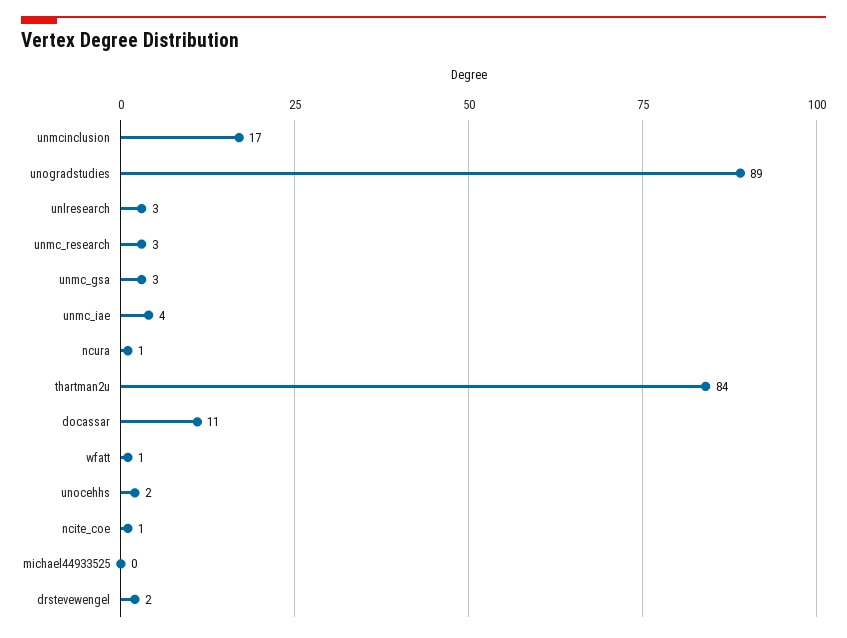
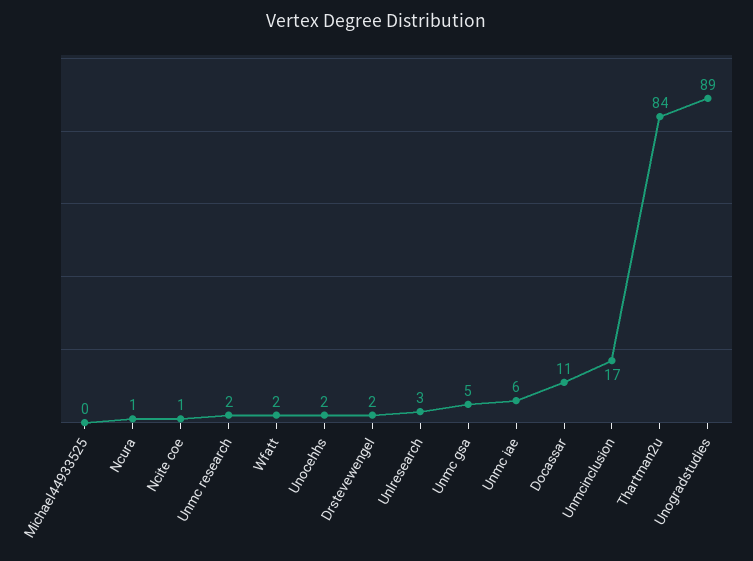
unmc_research: 3 -> 2
unmc_gsa: 3 -> 5
unmc_iae: 4 -> 6
wfatt: 1 -> 2

